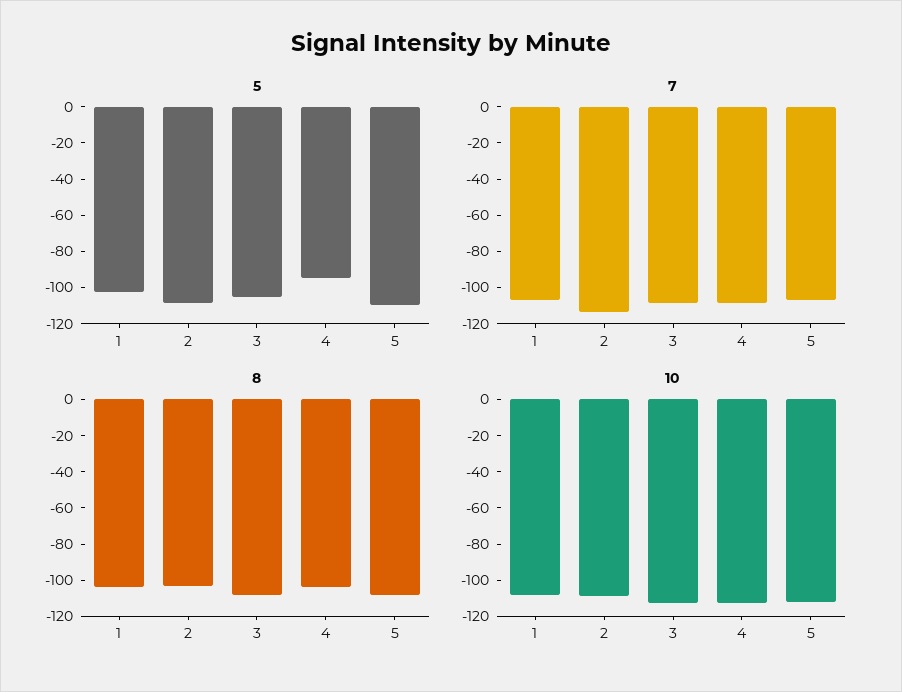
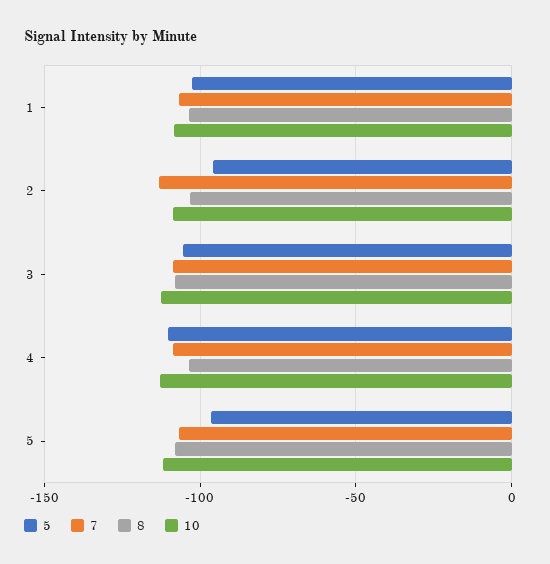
5, 2: -110 -> -95
5, 4: -95 -> -110
5, 5: -110 -> -95

